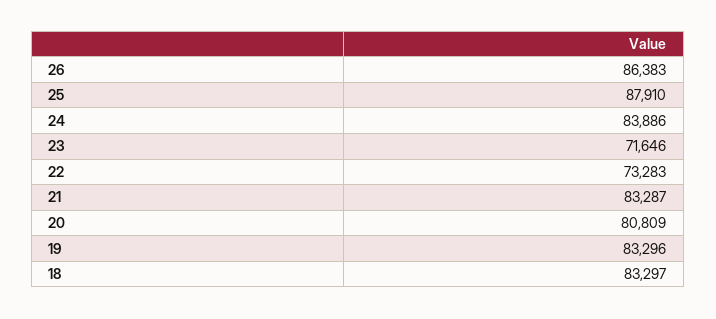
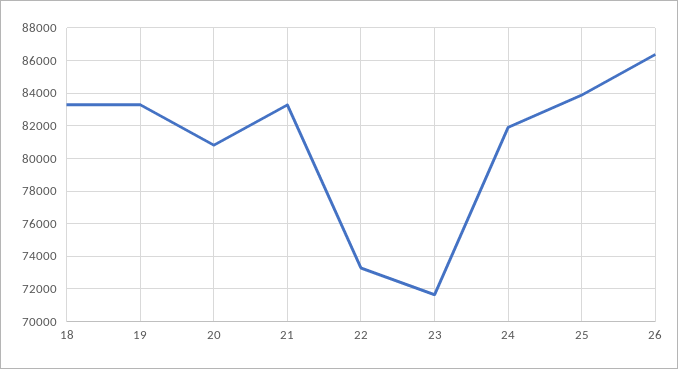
25: 87910 -> 84000
24: 83886 -> 82000

